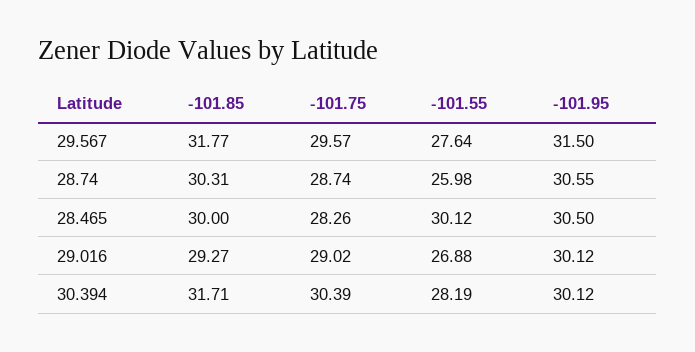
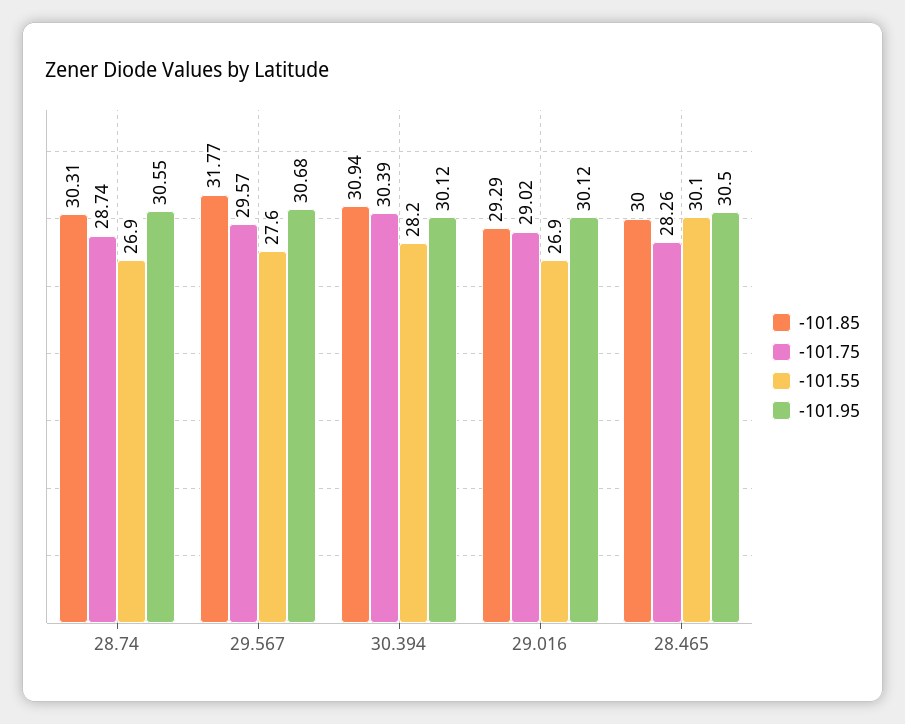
-101.95, 29.567: 31.5 -> 30.68
-101.55, 28.74: 25.98 -> 26.9
-101.85, 29.016: 29.27 -> 29.29
-101.85, 30.394: 31.71 -> 30.94

